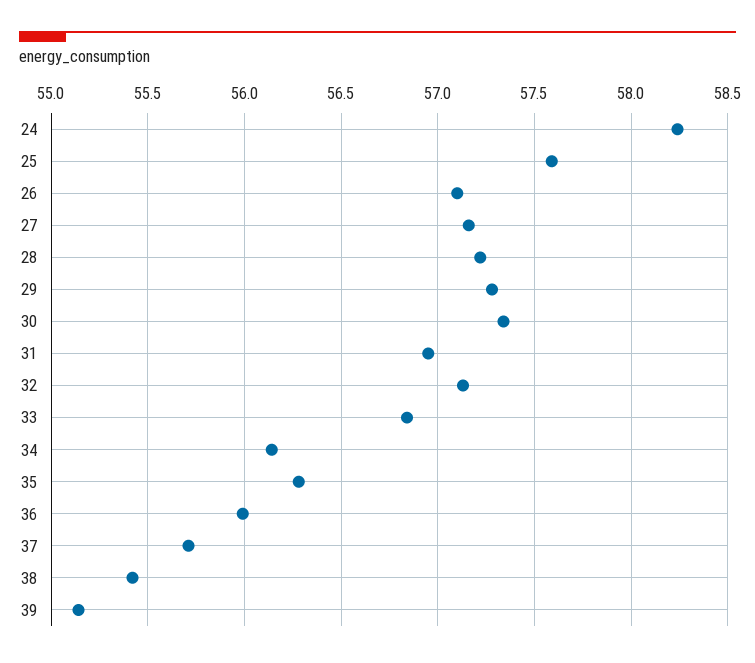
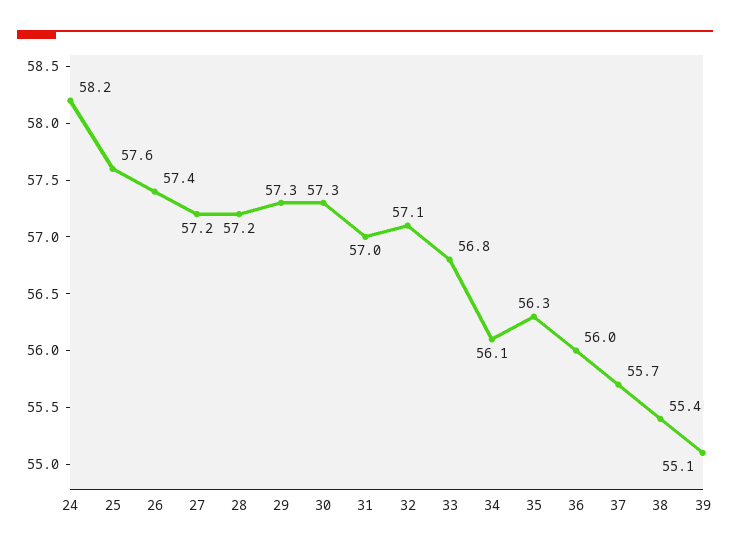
26: 57.1 -> 57.4

